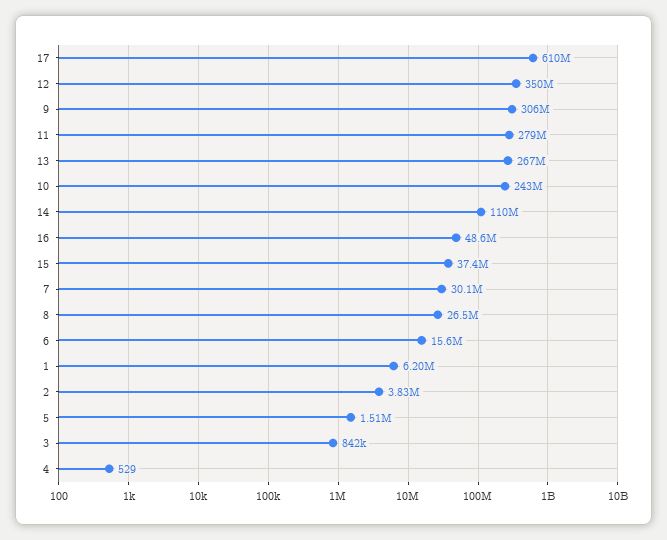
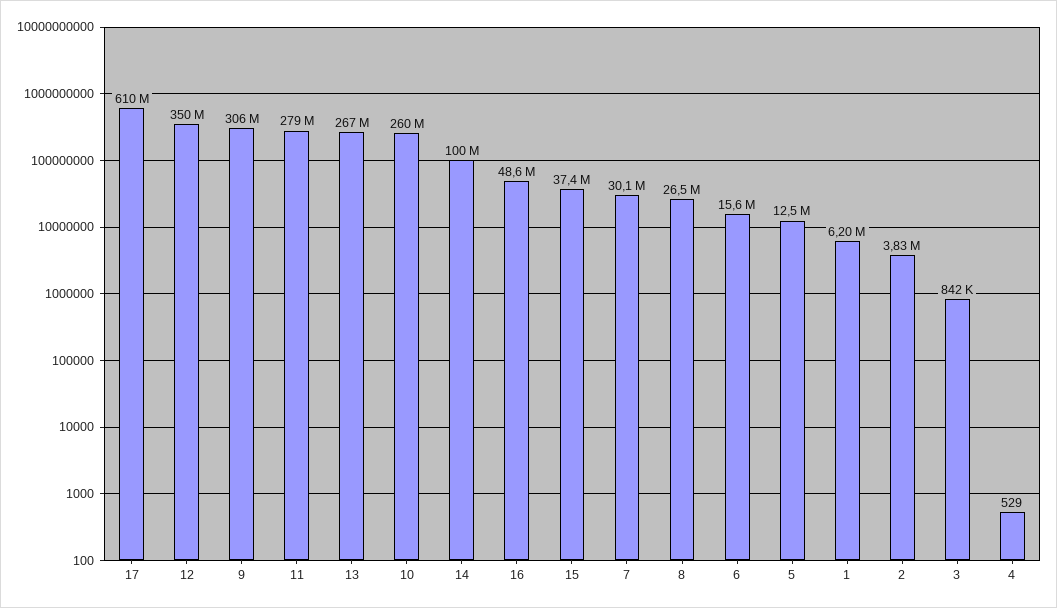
10: 243000000 -> 260000000
14: 110000000 -> 100000000
5: 1510000 -> 12500000

